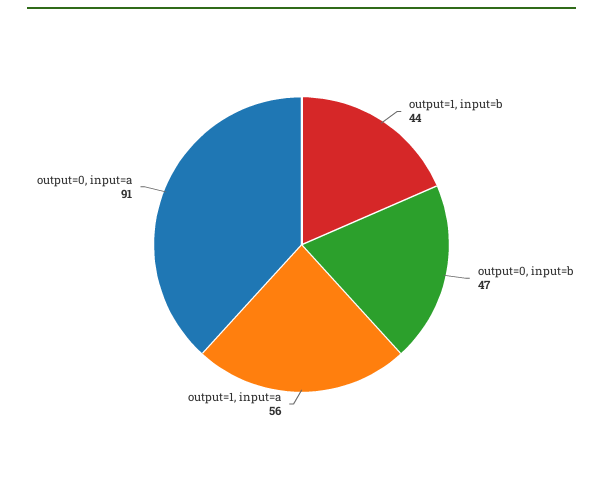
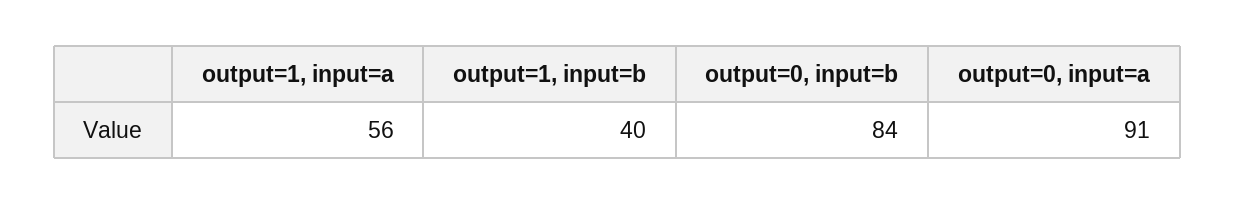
output=1, input=b: 44 -> 40
output=0, input=b: 47 -> 84

